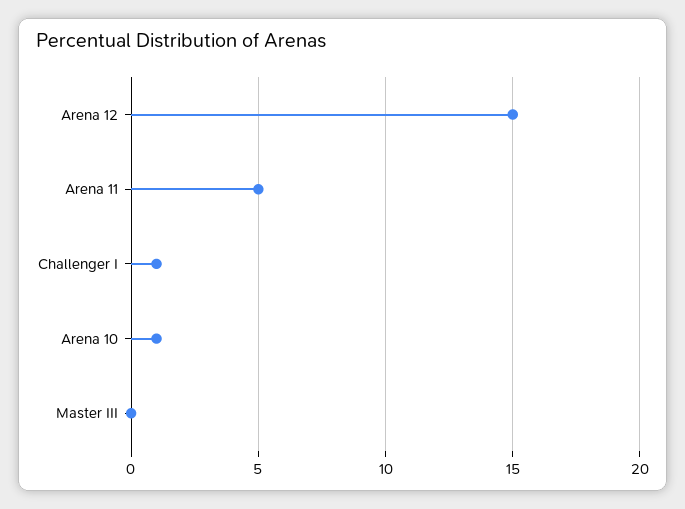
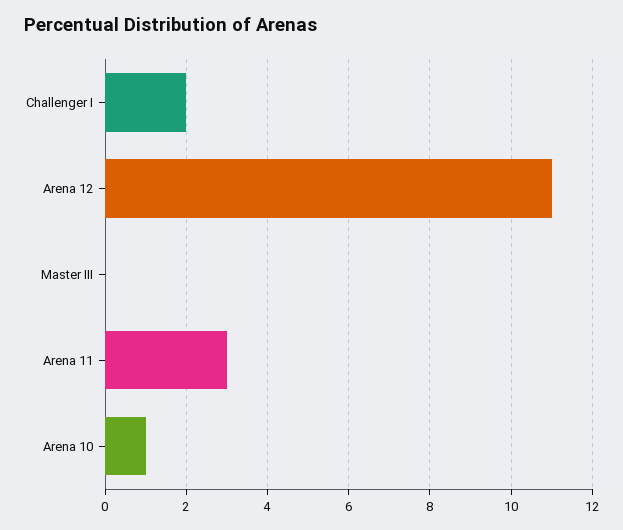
Arena 12: 15 -> 11
Arena 11: 5 -> 3
Challenger I: 1 -> 2

